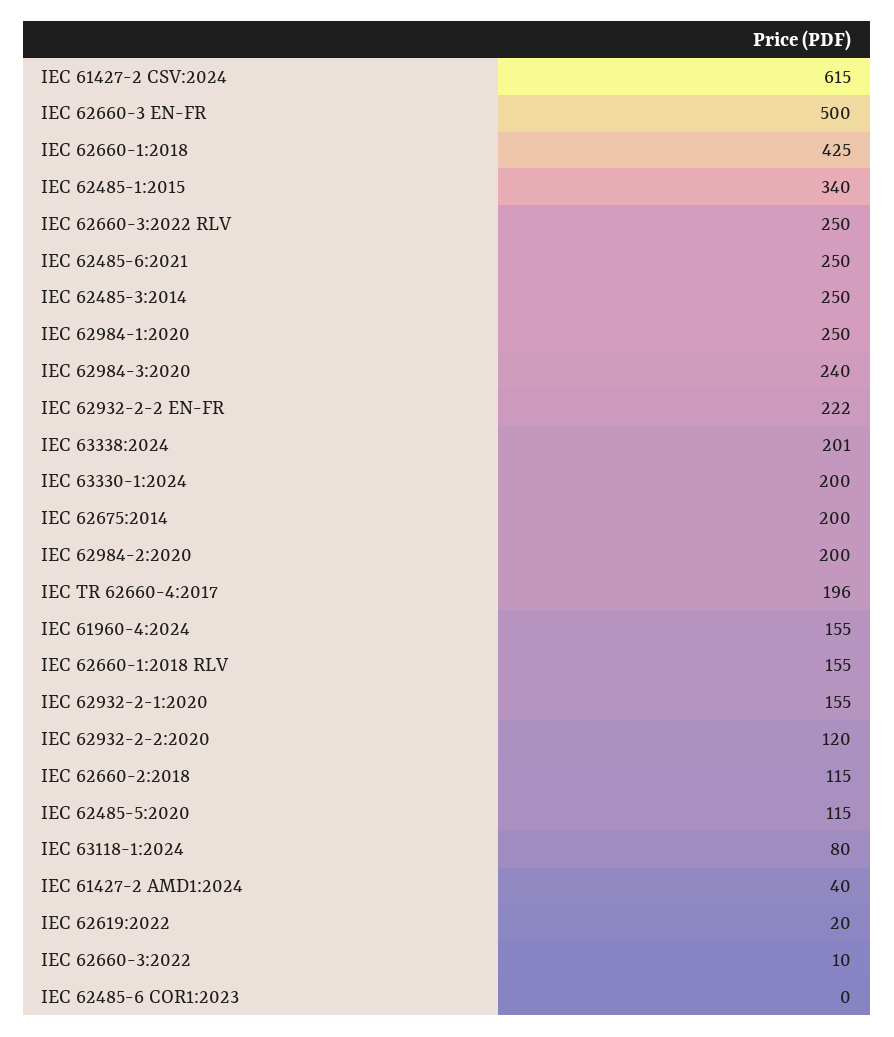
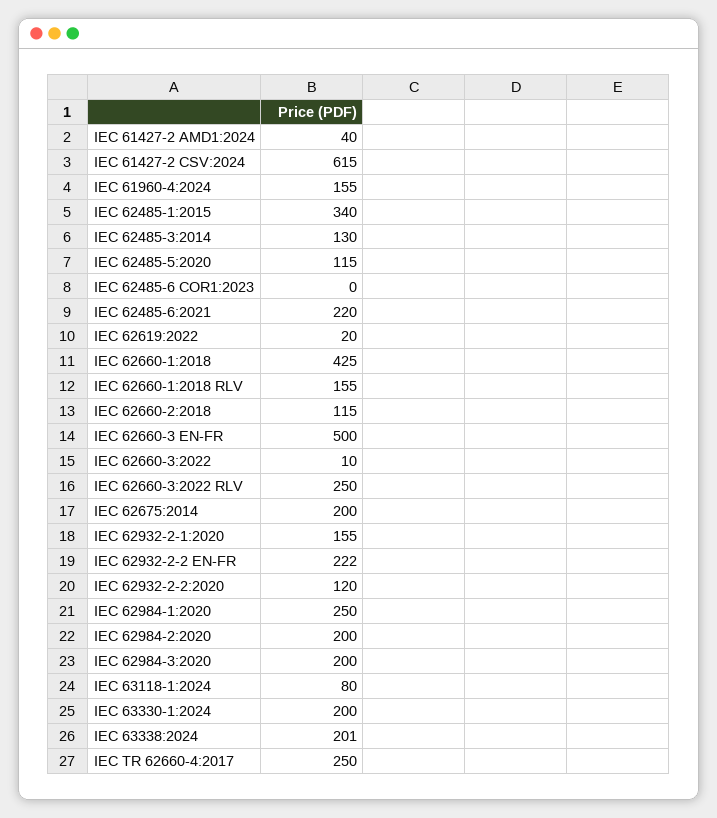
IEC 62485-6:2021: 250 -> 220
IEC 62485-3:2014: 250 -> 130
IEC 62984-3:2020: 240 -> 200
IEC TR 62660-4:2017: 196 -> 250

